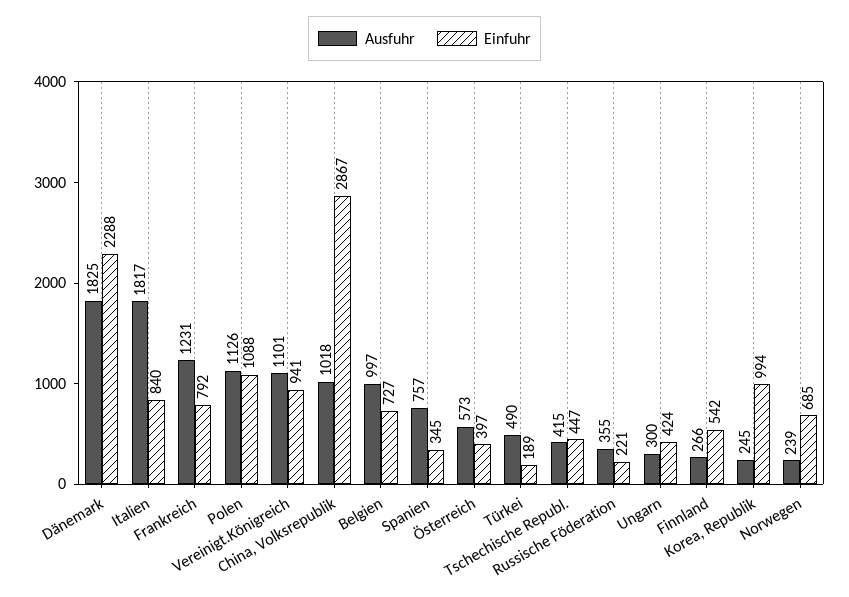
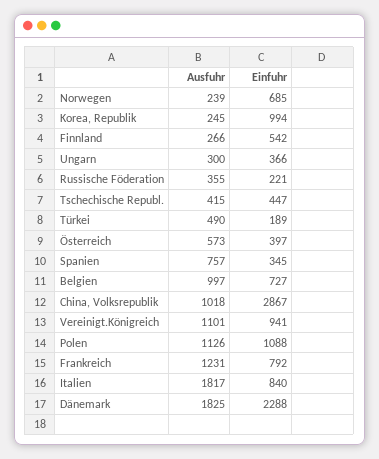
Einfuhr, Ungarn: 424 -> 366

